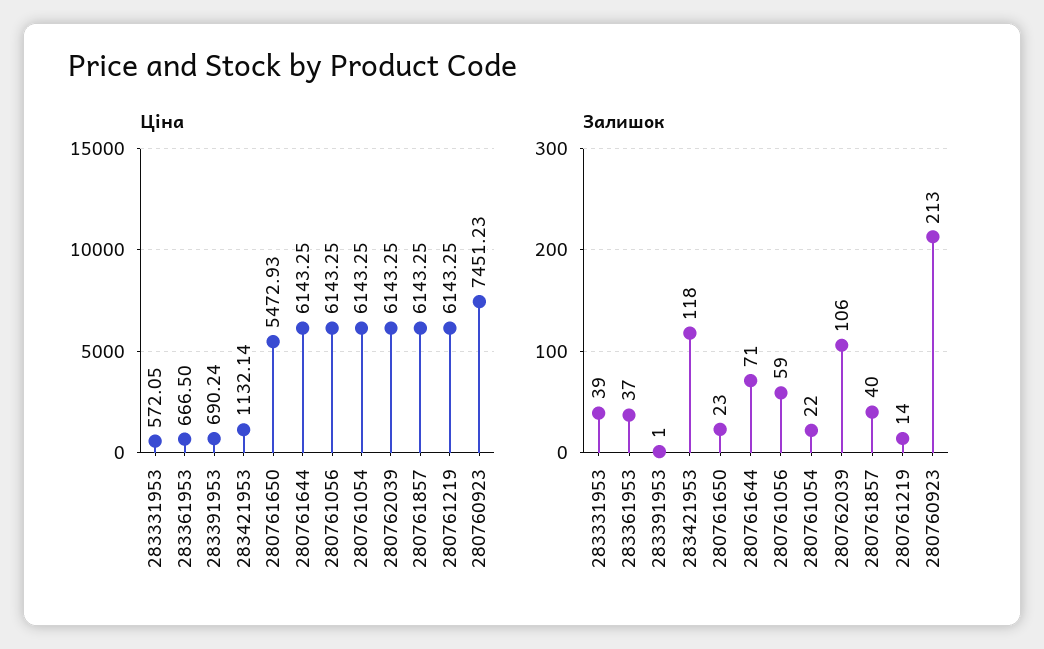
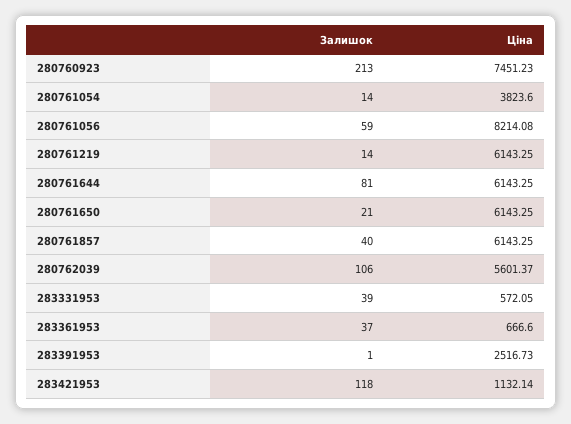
Ціна, 283361953: 666.5 -> 666.6
Ціна, 283391953: 690.24 -> 2516.73
Ціна, 280761650: 5472.93 -> 6143.25
Ціна, 280761056: 6143.25 -> 8214.08
Ціна, 280761054: 6143.25 -> 3823.6
Ціна, 280762039: 6143.25 -> 5601.37
Залишок, 280761650: 23 -> 21
Залишок, 280761644: 71 -> 81
Залишок, 280761054: 22 -> 14

